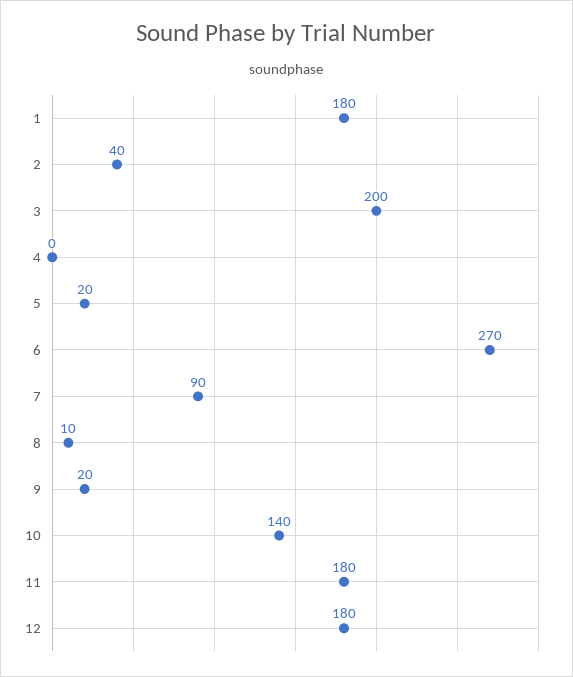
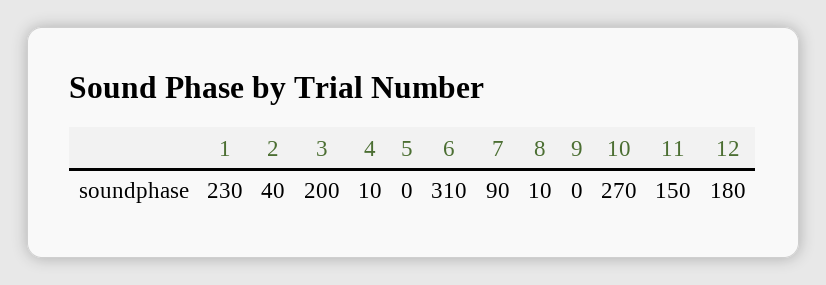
1: 180 -> 230
4: 0 -> 10
5: 20 -> 0
6: 270 -> 310
9: 20 -> 0
10: 140 -> 270
11: 180 -> 150

